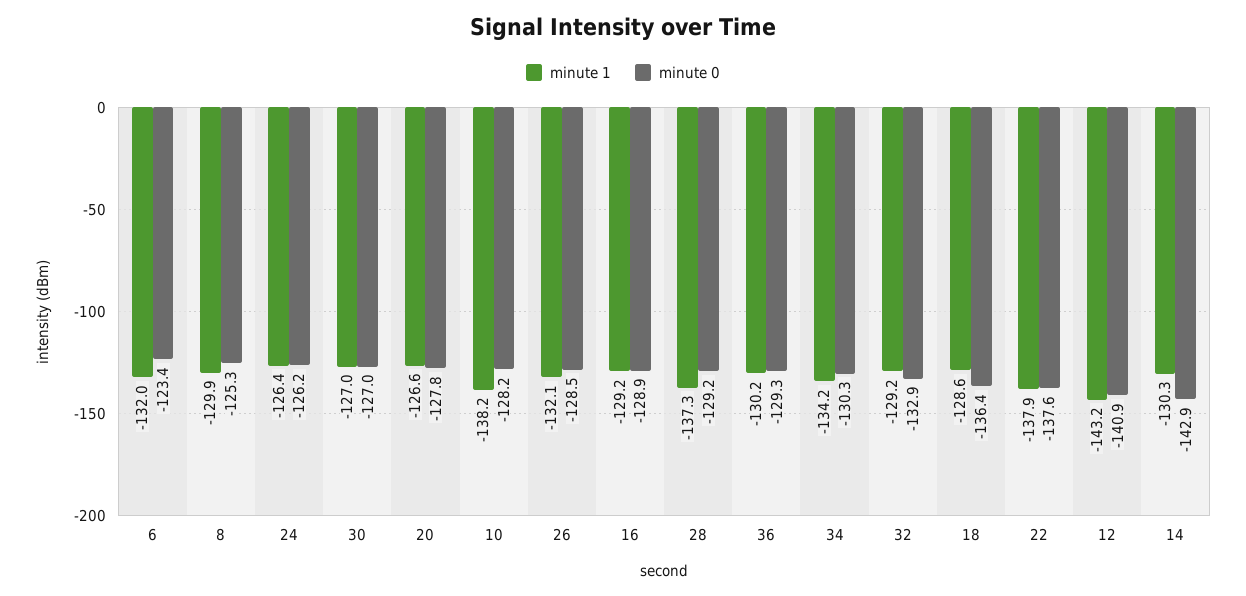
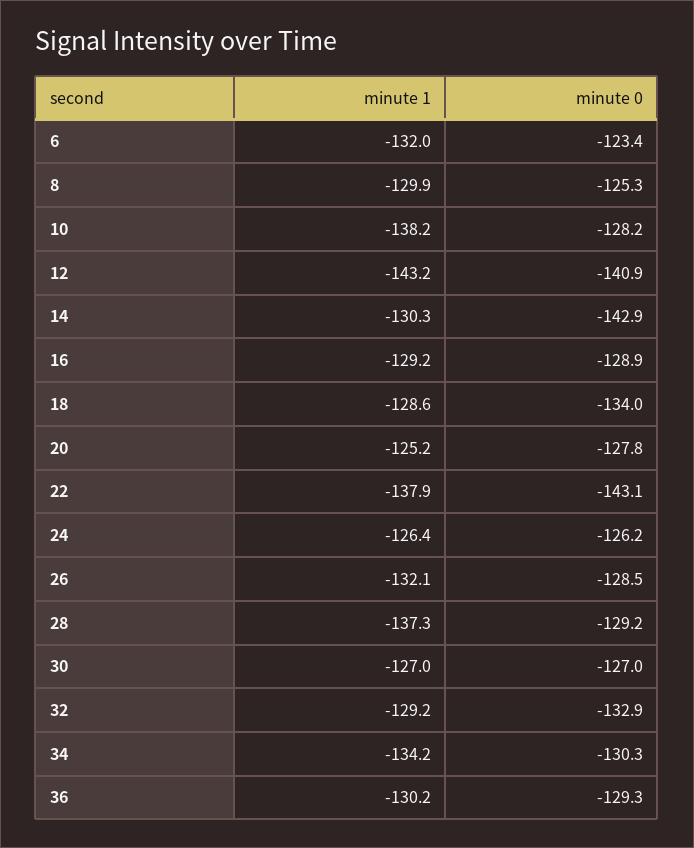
minute 1, 20: -126.6 -> -125.2
minute 0, 18: -136.4 -> -134
minute 0, 22: -137.6 -> -143.1

